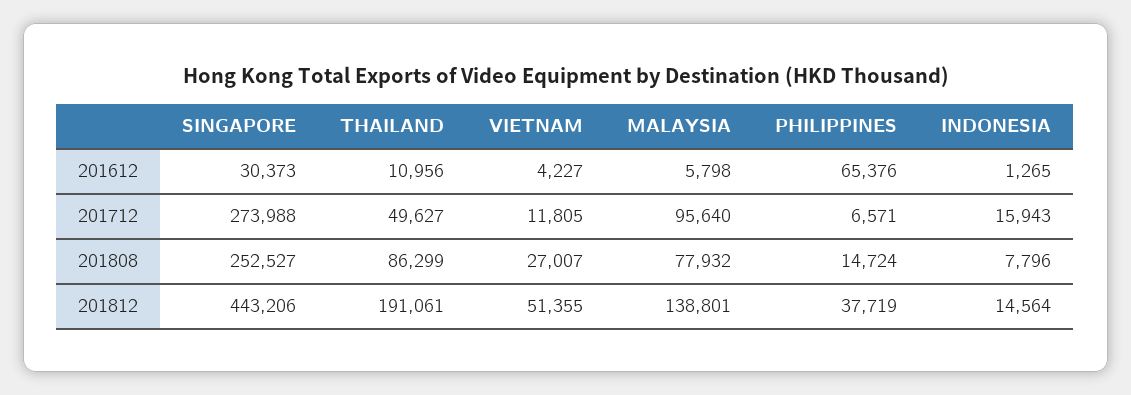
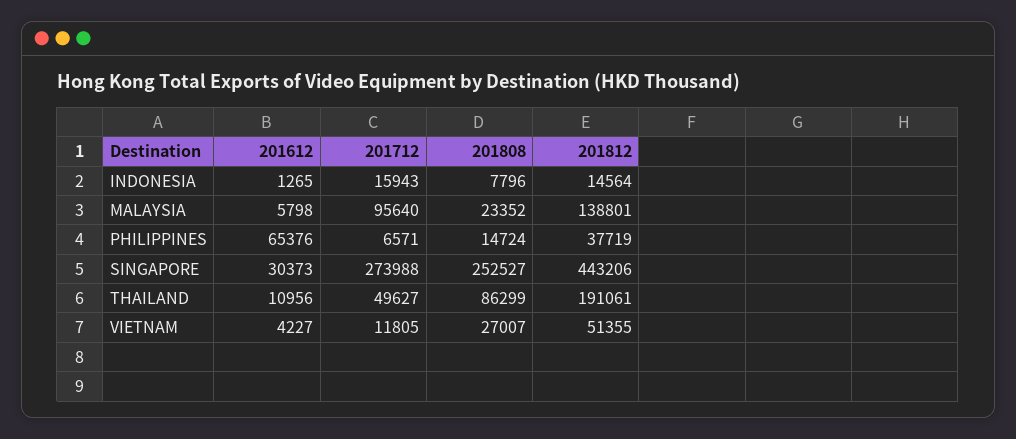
MALAYSIA, 201808: 77932 -> 23352

